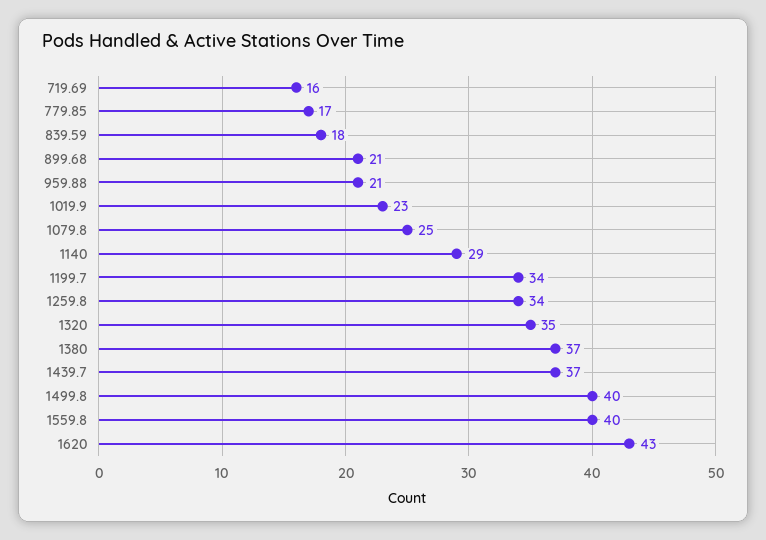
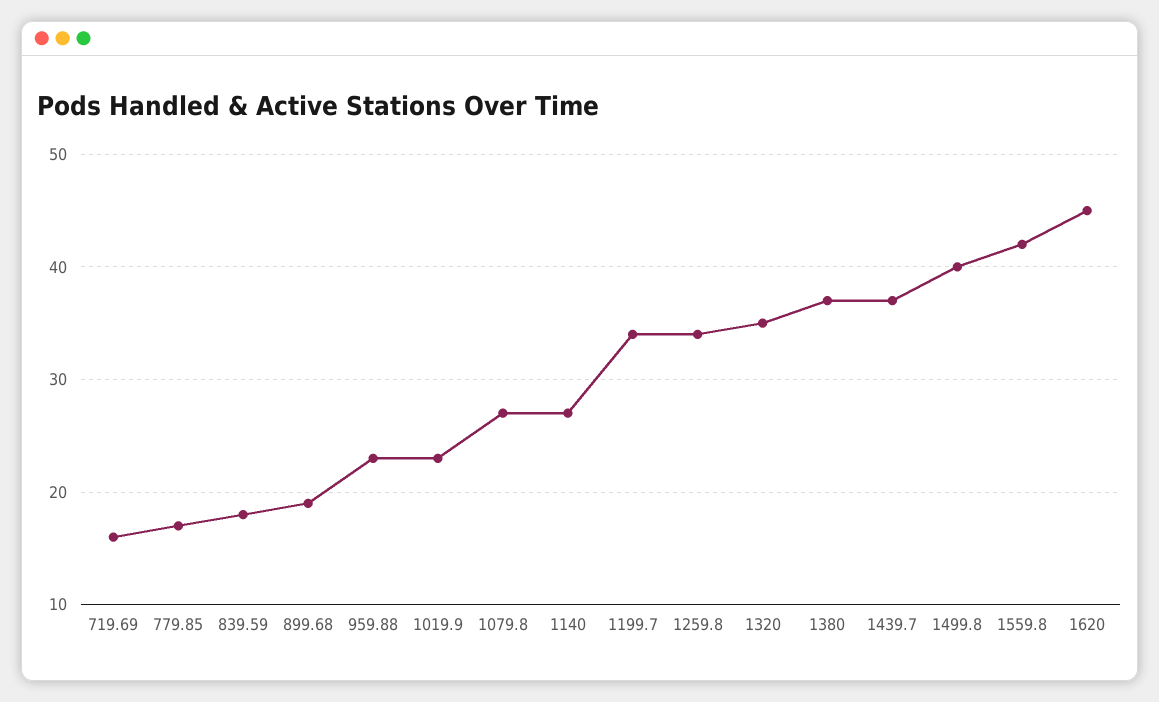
899.68: 21 -> 19
959.88: 21 -> 23
1079.8: 25 -> 27
1140: 29 -> 27
1559.8: 40 -> 42
1620: 43 -> 45

